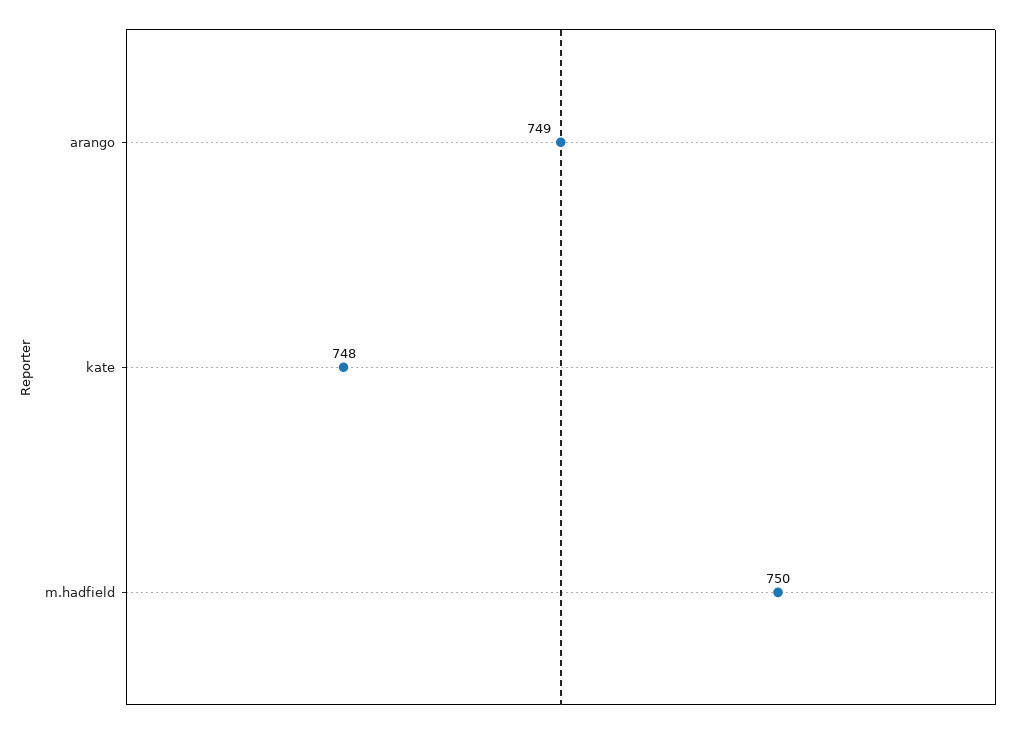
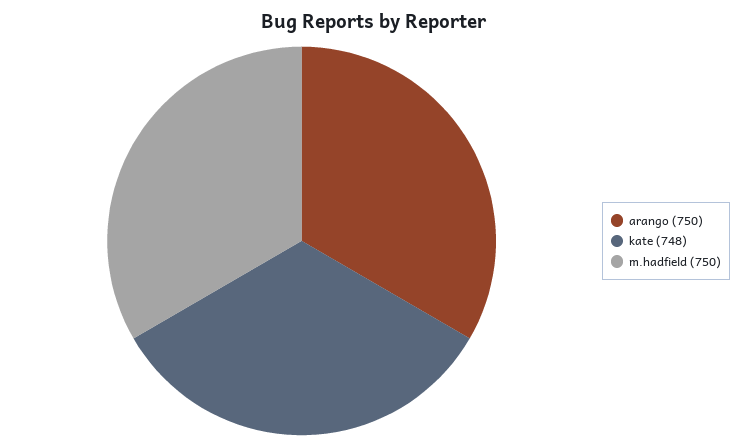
arango: 749 -> 750

